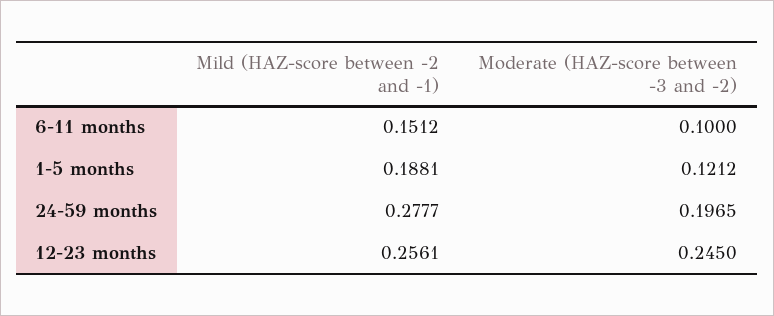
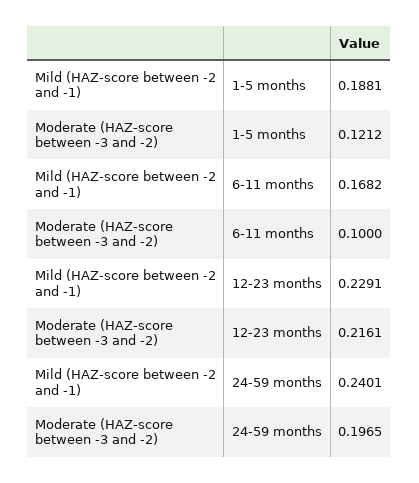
Mild (HAZ-score between -2 and -1), 6-11 months: 0.1512 -> 0.1682
Mild (HAZ-score between -2 and -1), 24-59 months: 0.2777 -> 0.2401
Mild (HAZ-score between -2 and -1), 12-23 months: 0.2561 -> 0.2291
Moderate (HAZ-score between -3 and -2), 12-23 months: 0.245 -> 0.2161

